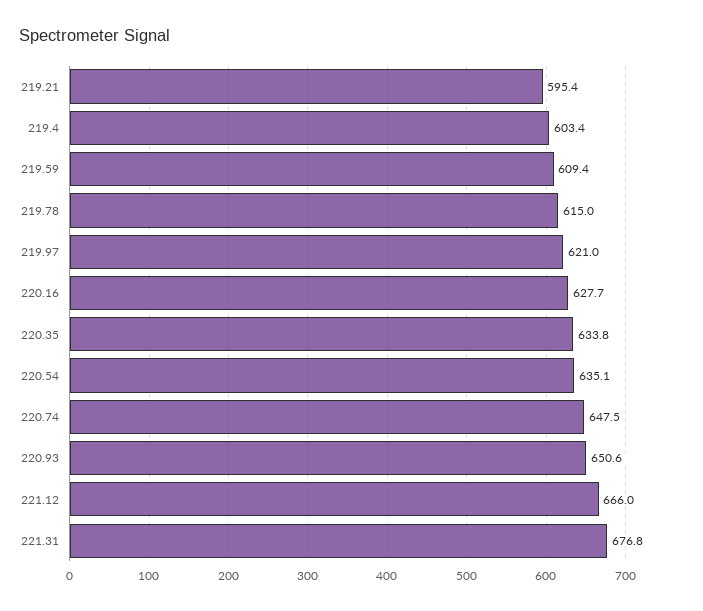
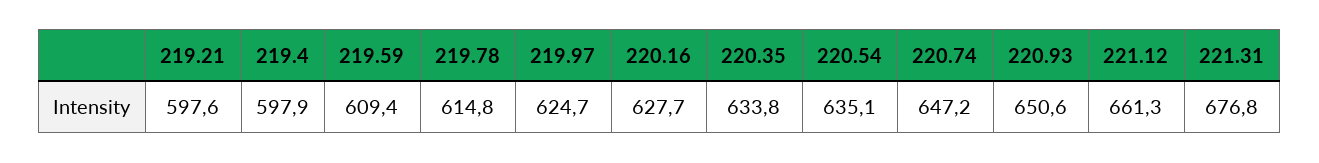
219.21: 595.4 -> 597.6
219.4: 603.4 -> 597.9
219.78: 615 -> 614.8
219.97: 621 -> 624.7
220.74: 647.5 -> 647.2
221.12: 666 -> 661.3

